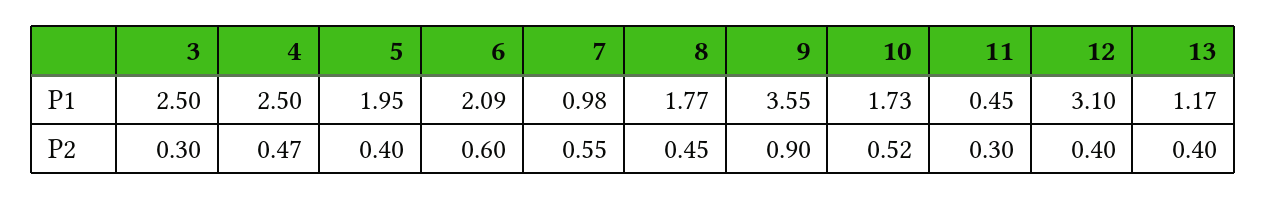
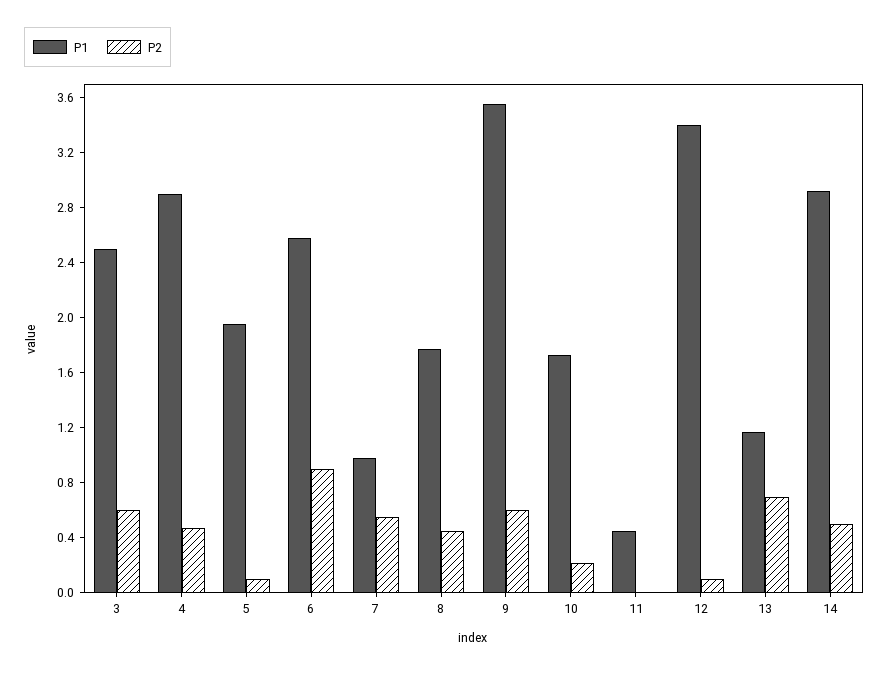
P1, 4: 2.5 -> 2.9
P1, 6: 2.09 -> 2.6
P1, 12: 3.1 -> 3.4
P2, 3: 0.3 -> 0.6
P2, 5: 0.4 -> 0.1
P2, 6: 0.6 -> 0.9
P2, 9: 0.9 -> 0.6
P2, 10: 0.52 -> 0.2
P2, 11: 0.3 -> 0
P2, 12: 0.4 -> 0.1
P2, 13: 0.4 -> 0.7
P1, 14: none -> 2.9
P2, 14: none -> 0.5

